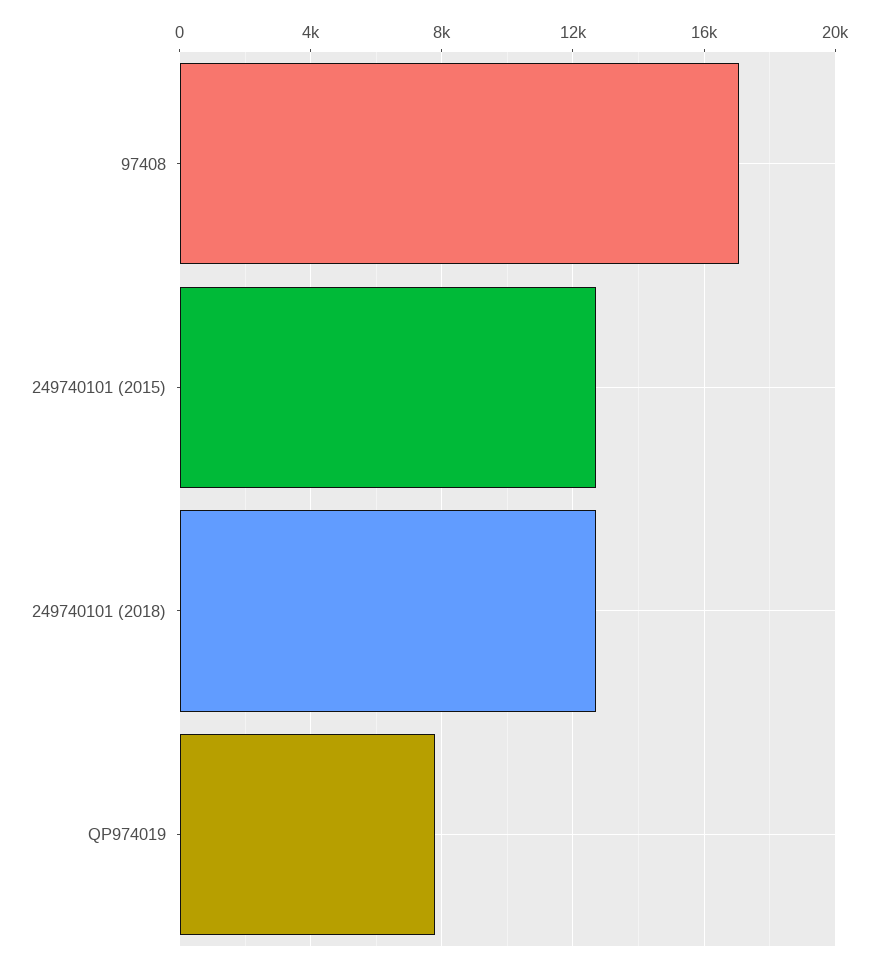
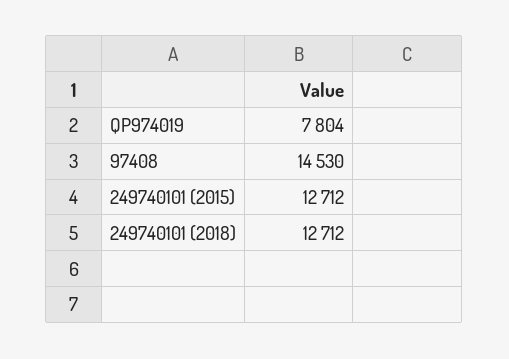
97408: 17000 -> 14530

